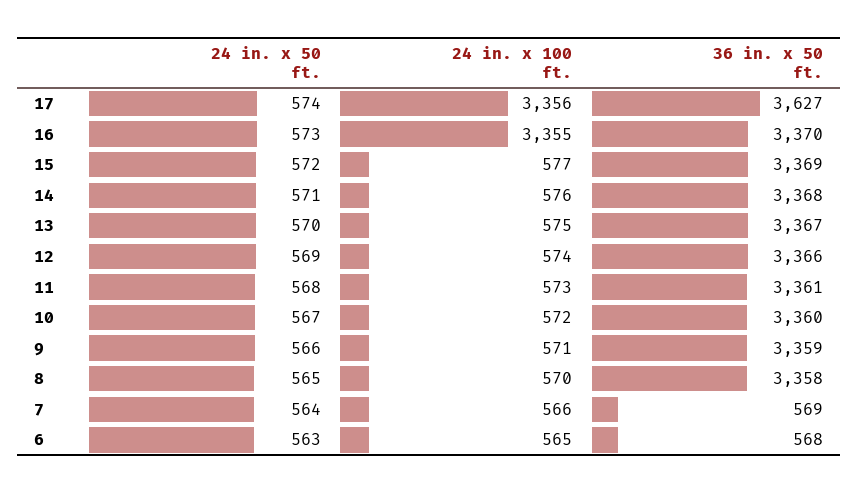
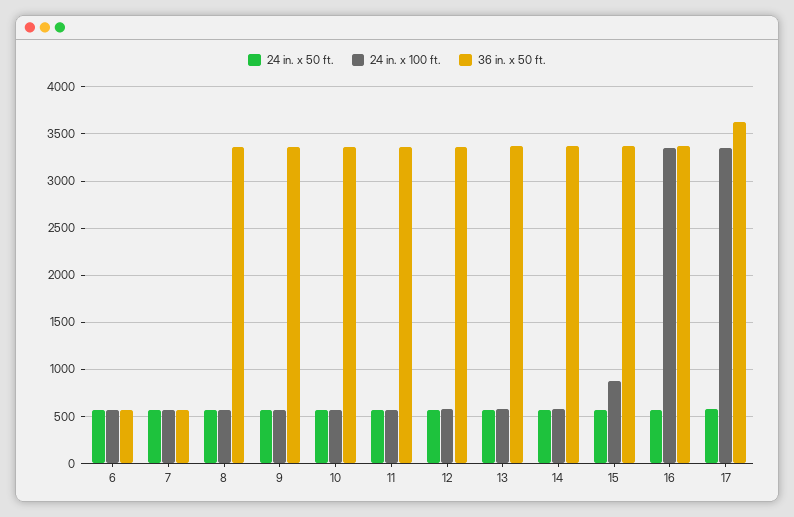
24 in. x 100 ft., 15: 577 -> 900

